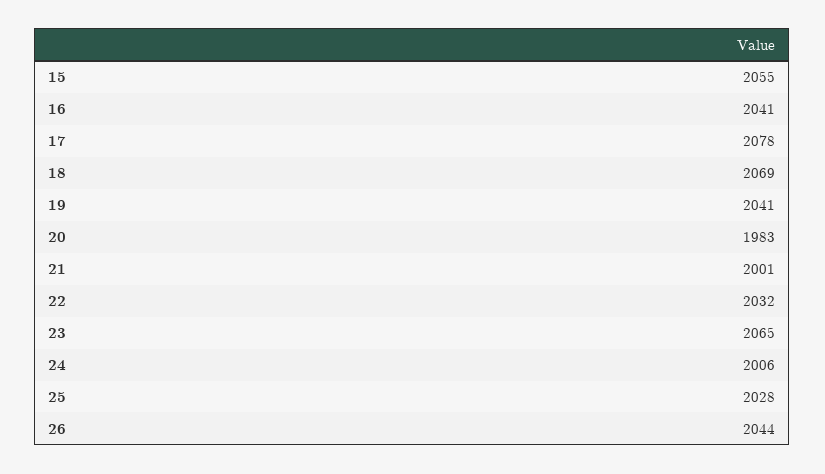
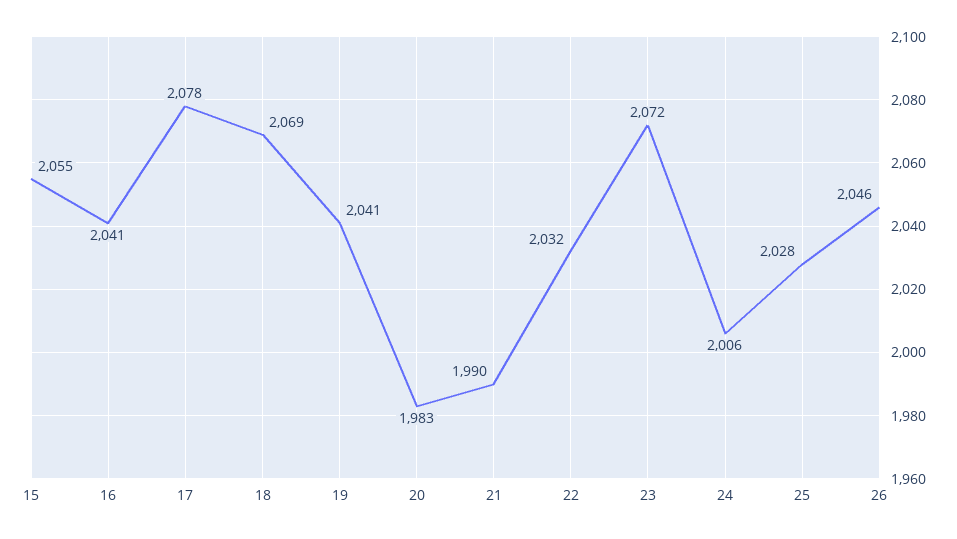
21: 2001 -> 1990
23: 2065 -> 2072
26: 2044 -> 2046

